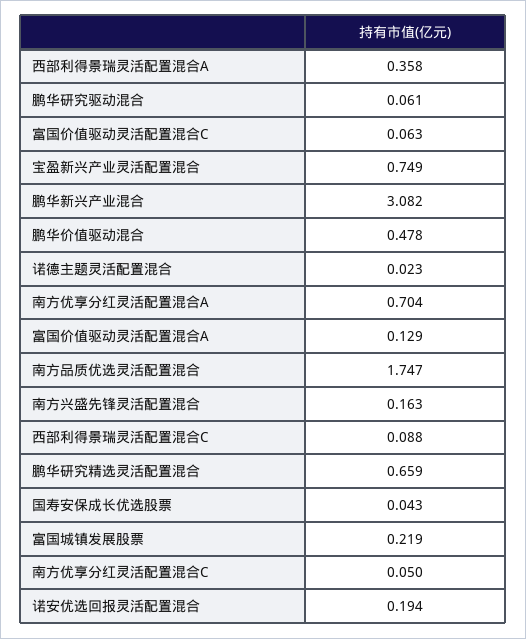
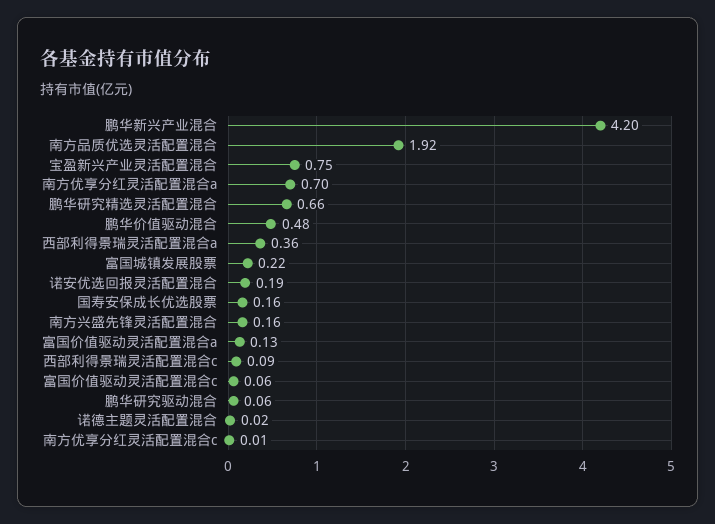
鹏华新兴产业混合: 3.082 -> 4.2
南方品质优选灵活配置混合: 1.747 -> 1.92
国寿安保成长优选股票: 0.043 -> 0.16
南方优享分红灵活配置混合C: 0.05 -> 0.01

